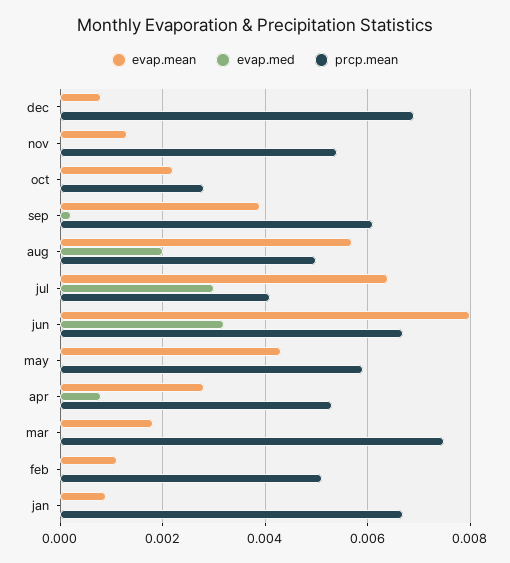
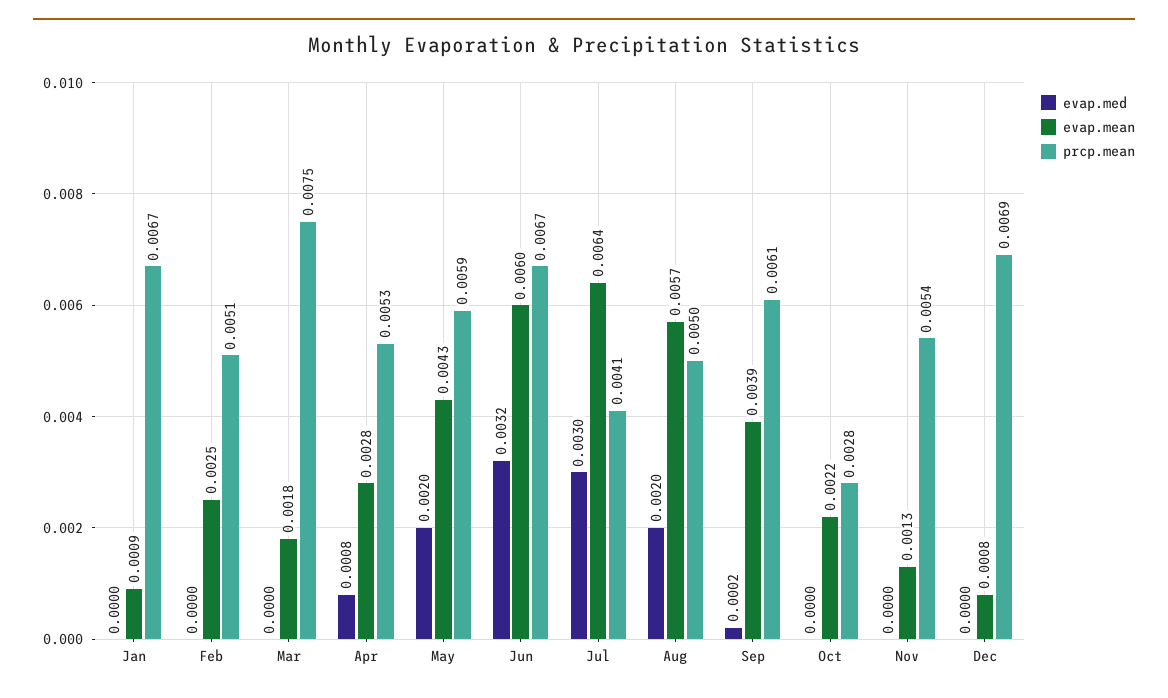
evap.mean, jun: 0.008 -> 0.006
evap.med, may: 0 -> 0.002
evap.mean, feb: 0.001 -> 0.0025

